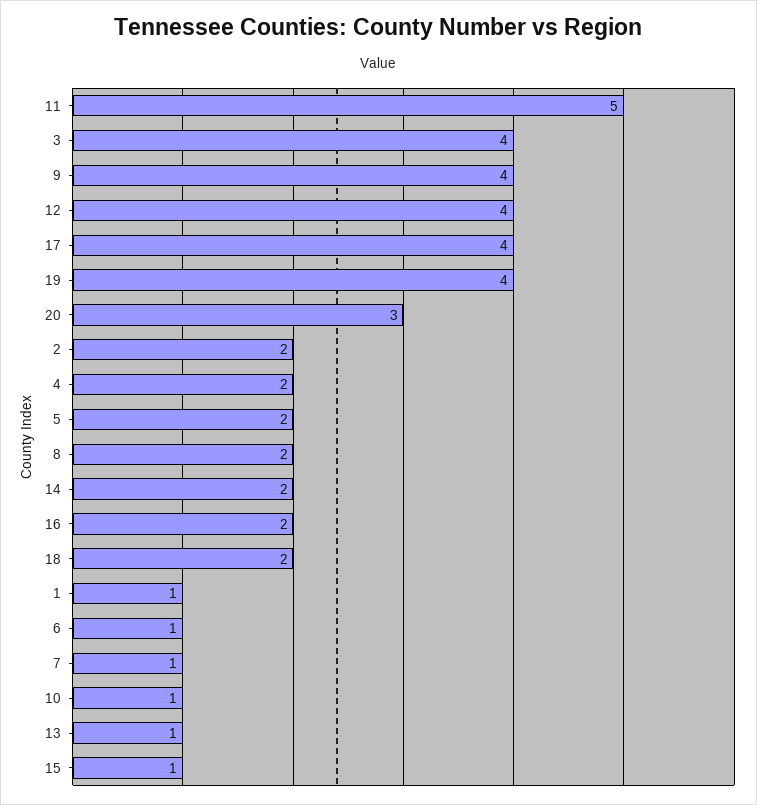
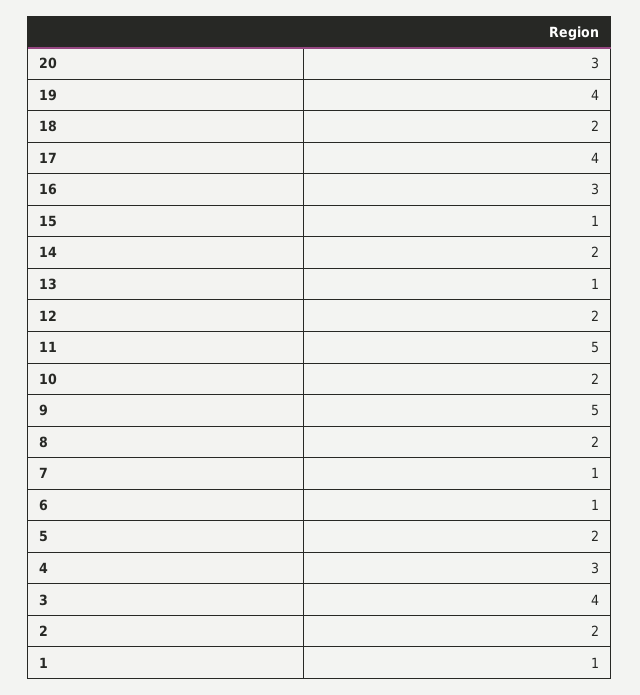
9: 4 -> 5
12: 4 -> 2
4: 2 -> 3
16: 2 -> 3
10: 1 -> 2

